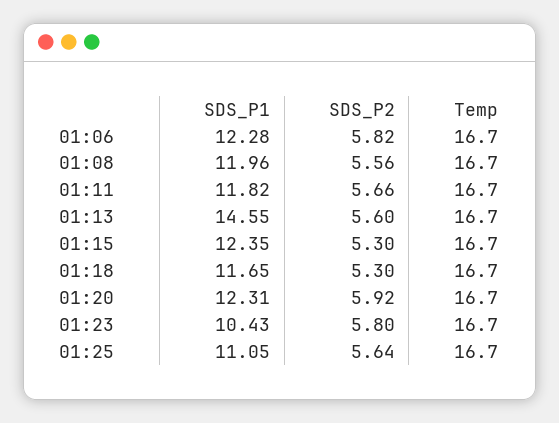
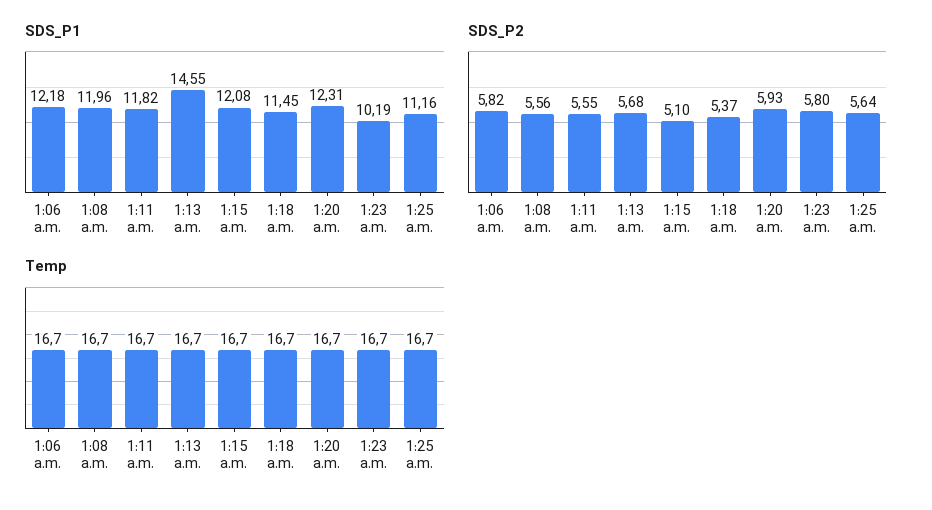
SDS_P1, 01:06: 12.28 -> 12.18
SDS_P2, 01:11: 5.66 -> 5.55
SDS_P2, 01:13: 5.6 -> 5.68
SDS_P1, 01:15: 12.35 -> 12.08
SDS_P2, 01:15: 5.3 -> 5.1
SDS_P1, 01:18: 11.65 -> 11.45
SDS_P2, 01:18: 5.3 -> 5.37
SDS_P2, 01:20: 5.92 -> 5.93
SDS_P1, 01:23: 10.43 -> 10.19
SDS_P1, 01:25: 11.05 -> 11.16

